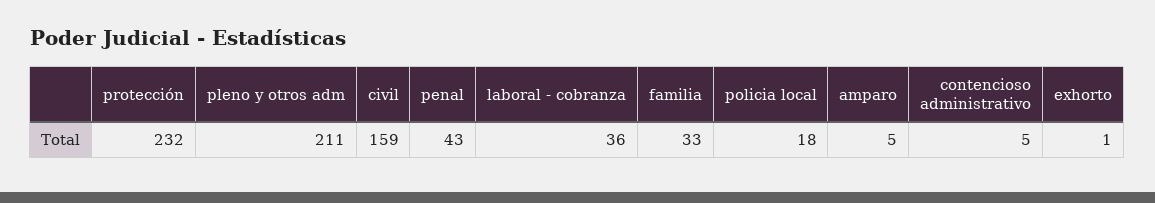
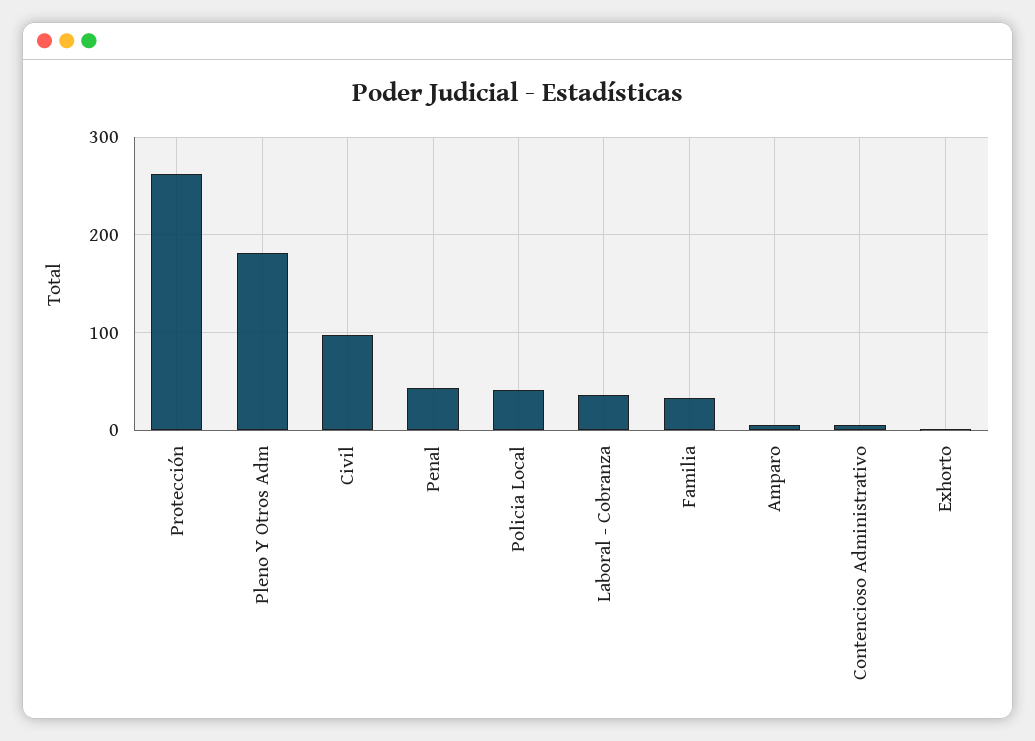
protección: 232 -> 260
pleno y otros adm: 211 -> 180
civil: 159 -> 100
policia local: 18 -> 40

